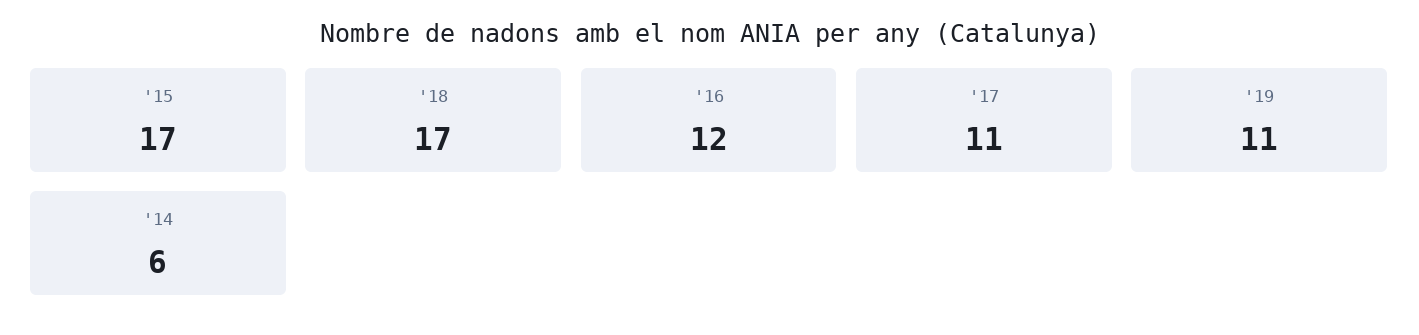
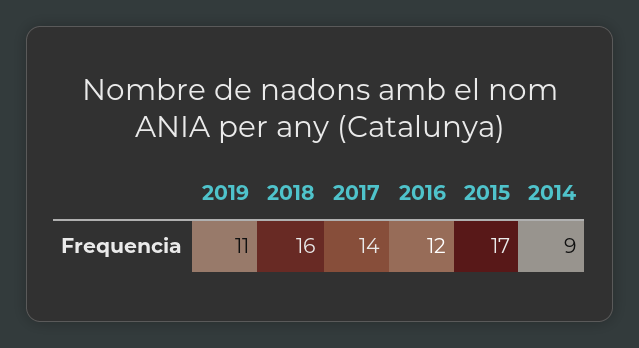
'18: 17 -> 16
'17: 11 -> 14
'14: 6 -> 9

